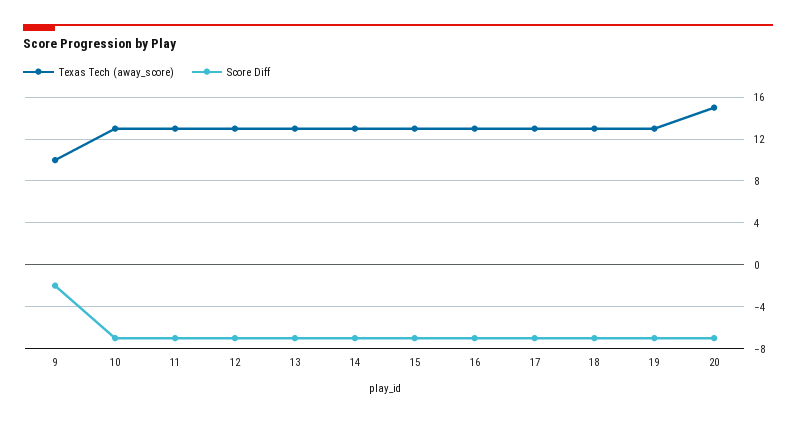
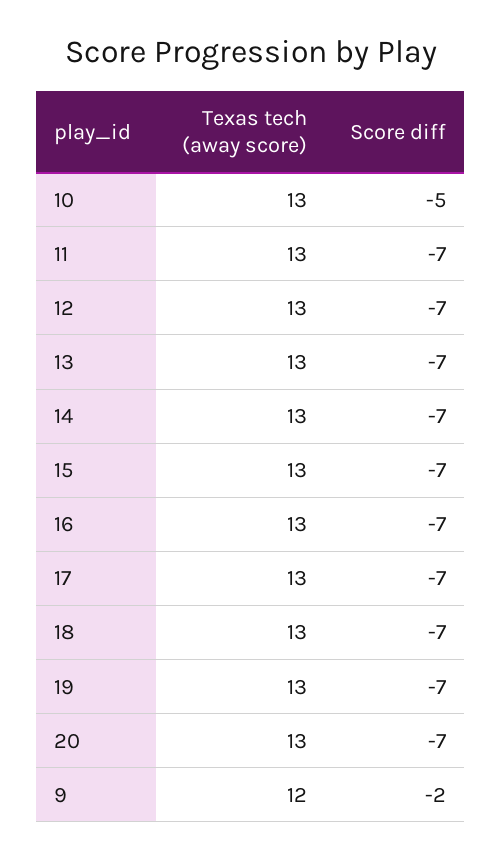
Texas Tech (away_score), 9: 10 -> 12
Score Diff, 10: -7 -> -5
Texas Tech (away_score), 20: 15 -> 13

